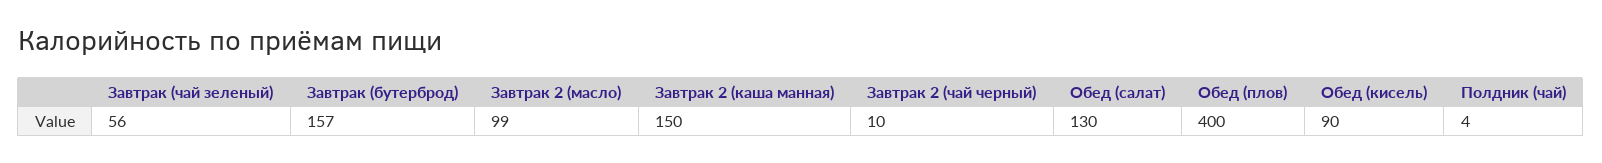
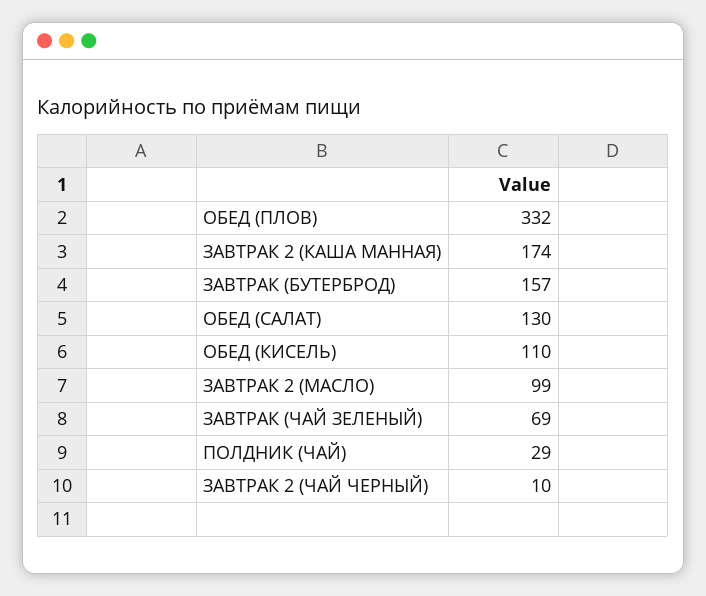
Завтрак (чай зеленый): 56 -> 69
Завтрак 2 (каша манная): 150 -> 174
Обед (плов): 400 -> 332
Обед (кисель): 90 -> 110
Полдник (чай): 4 -> 29

